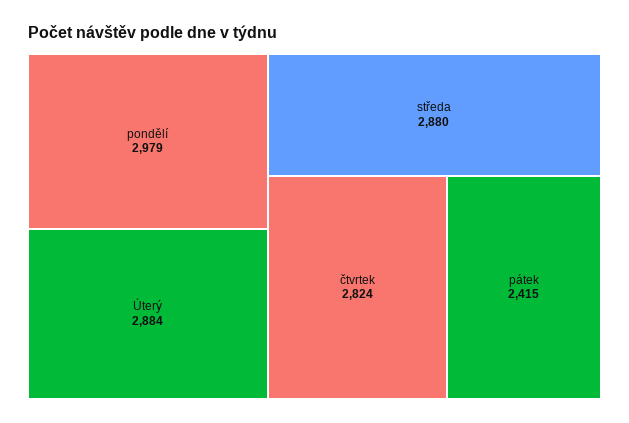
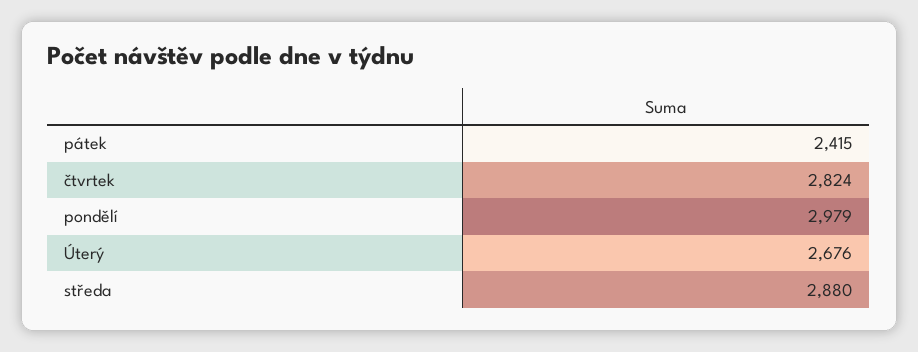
Úterý: 2884 -> 2676

